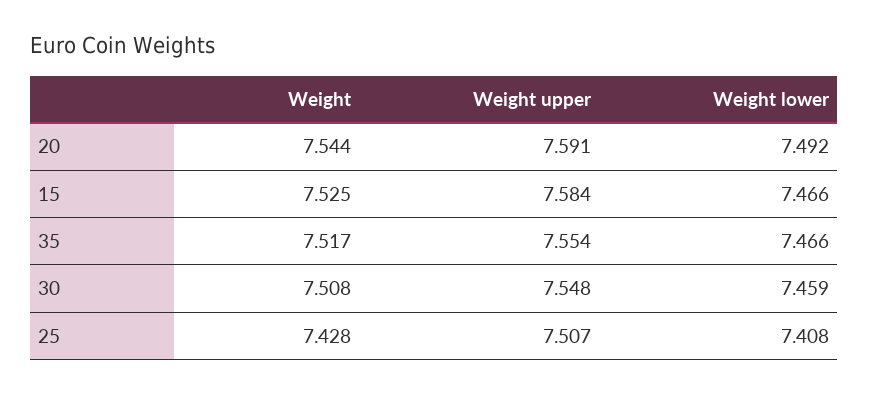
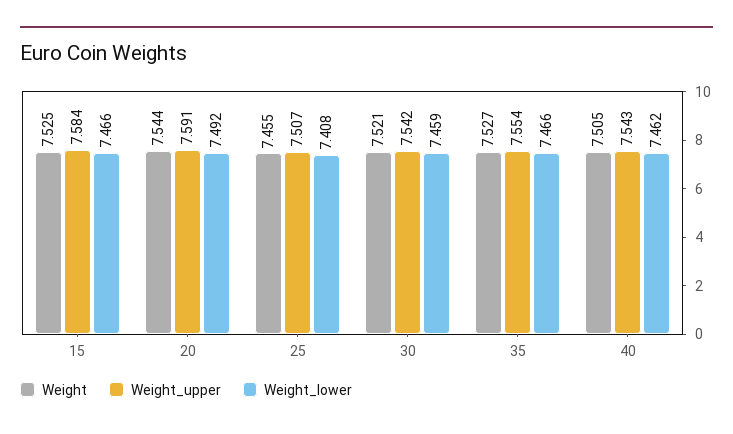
Weight, 35: 7.517 -> 7.527
Weight, 30: 7.508 -> 7.521
Weight upper, 30: 7.548 -> 7.542
Weight, 25: 7.428 -> 7.455
Weight, 40: none -> 7.505
Weight upper, 40: none -> 7.543
Weight lower, 40: none -> 7.462

